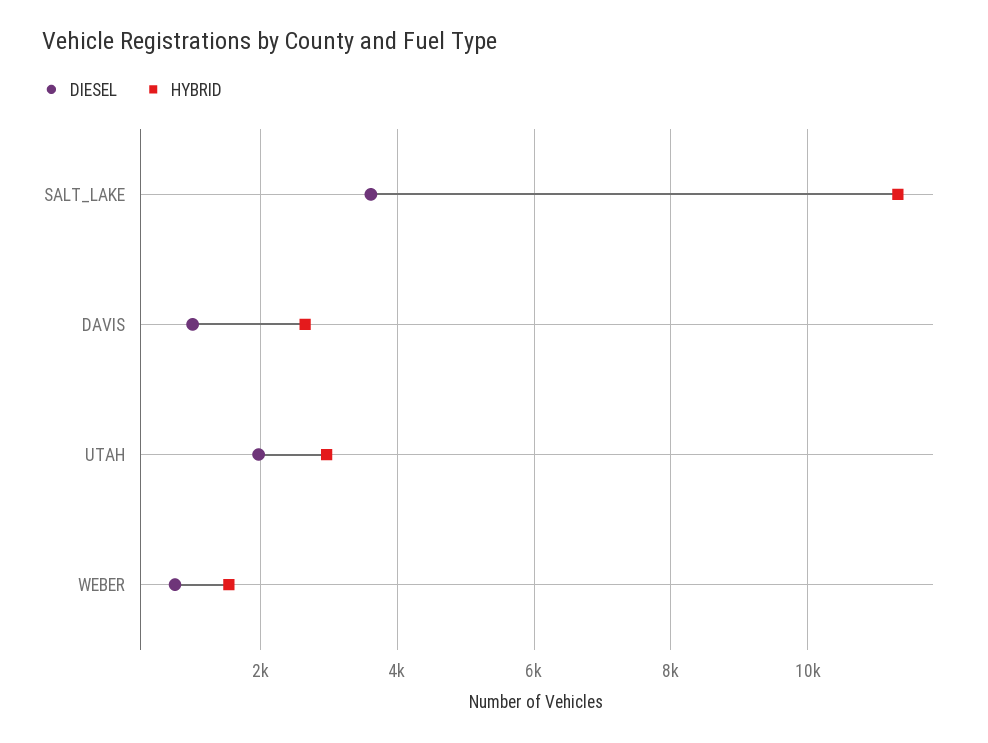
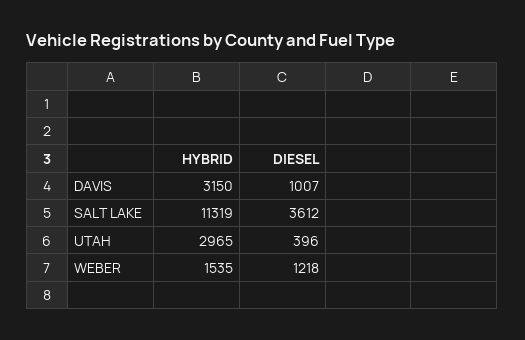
HYBRID, DAVIS: 2600 -> 3150
DIESEL, UTAH: 2000 -> 396
DIESEL, WEBER: 800 -> 1218

